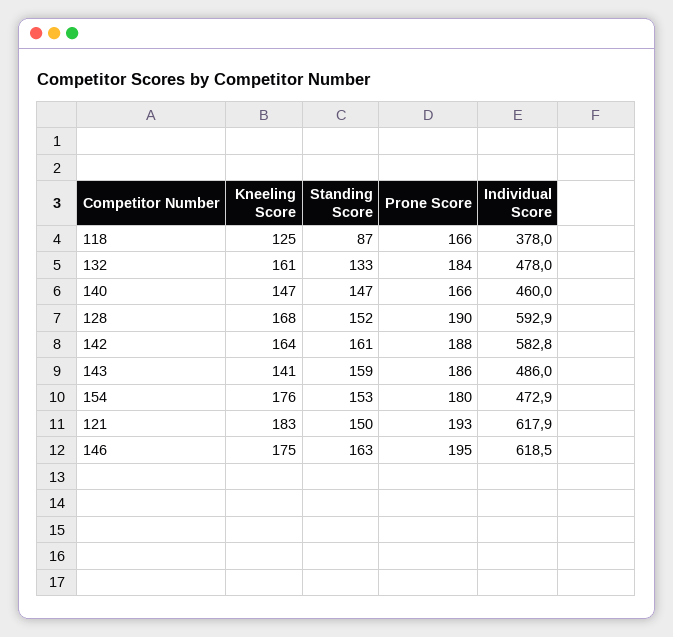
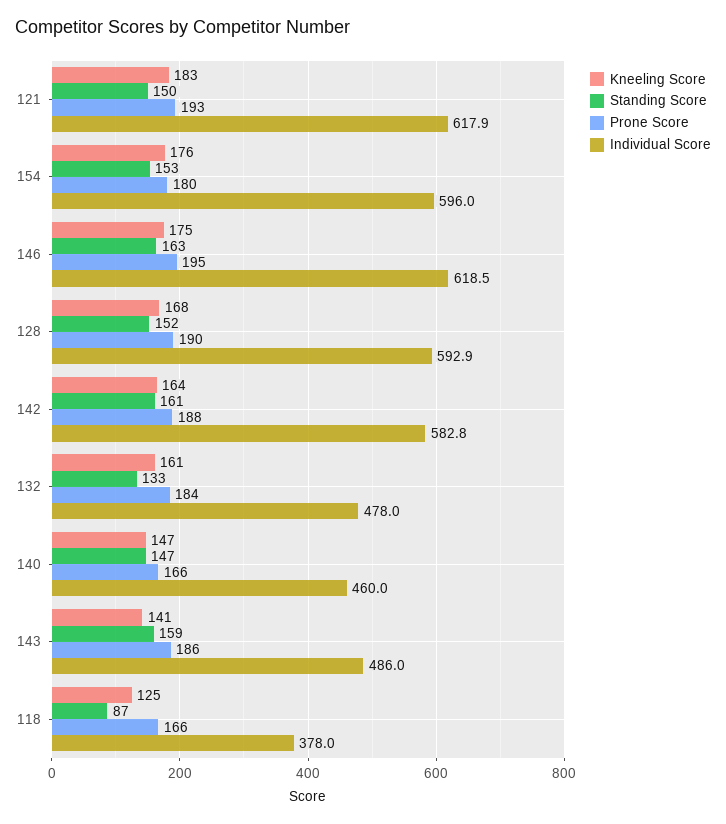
Individual Score, 154: 472.9 -> 596

